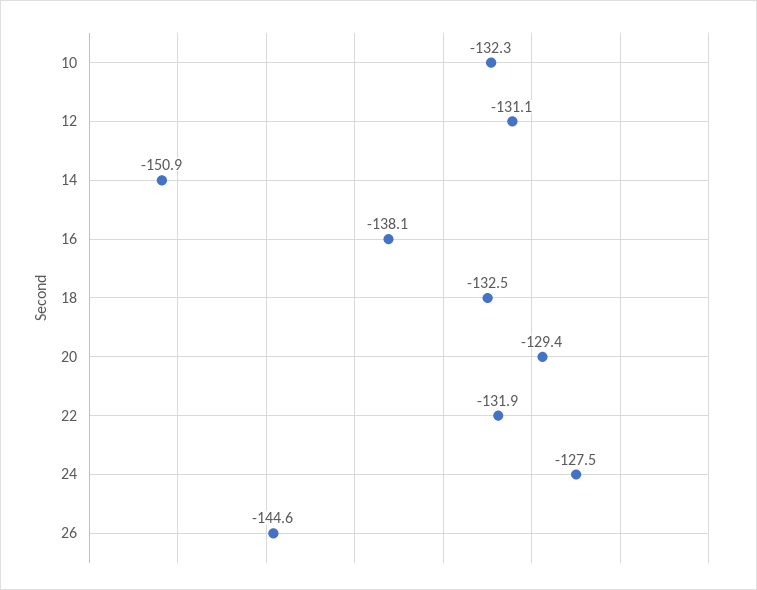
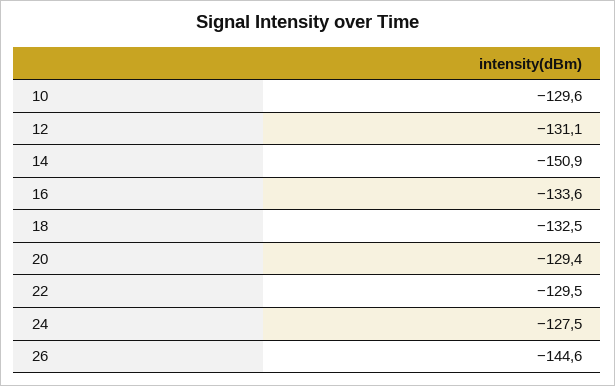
10: -132.3 -> -129.6
16: -138.1 -> -133.6
22: -131.9 -> -129.5

